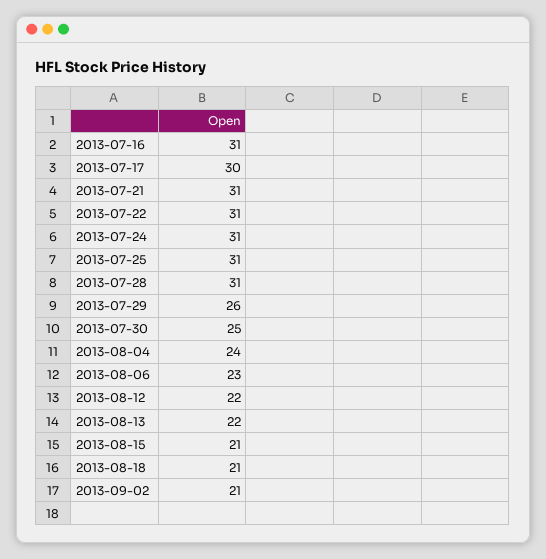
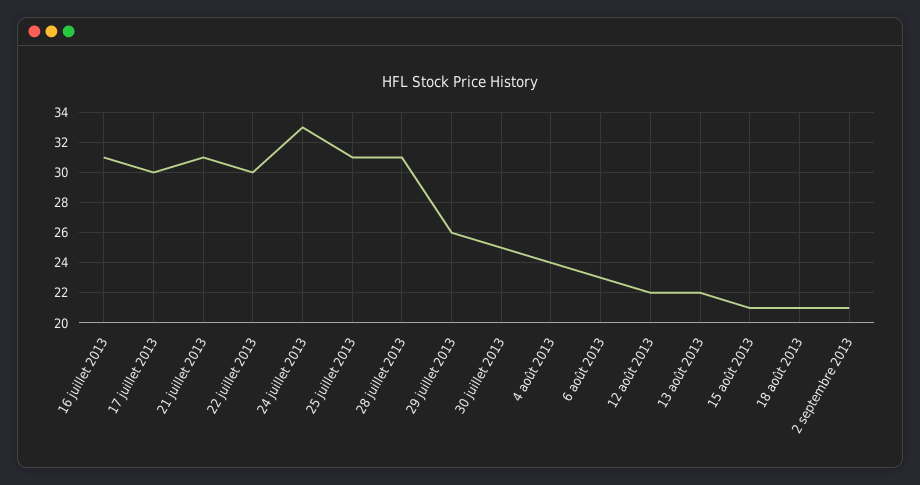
2013-07-22: 31 -> 30
2013-07-24: 31 -> 33

